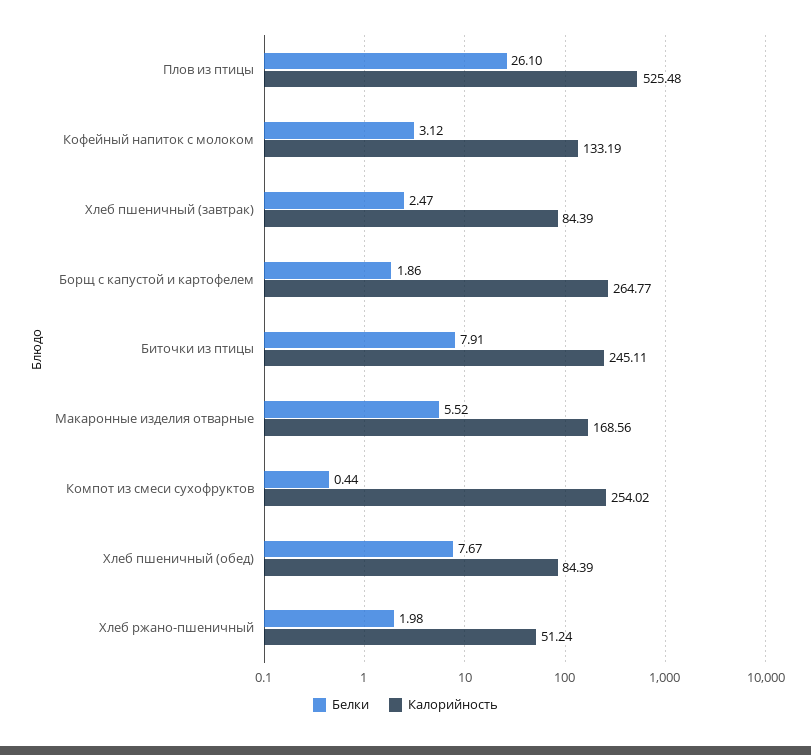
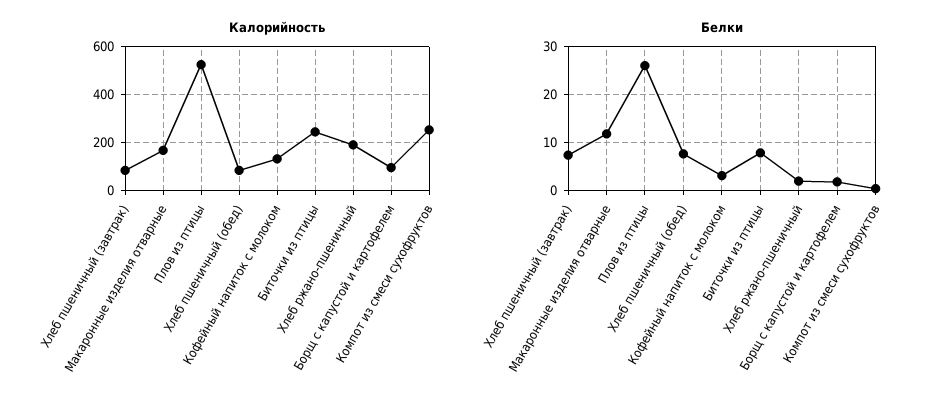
Белки, Хлеб пшеничный (завтрак): 2.47 -> 8
Калорийность, Борщ с капустой и картофелем: 264.77 -> 100
Белки, Макаронные изделия отварные: 5.52 -> 12
Калорийность, Хлеб ржано-пшеничный: 51.24 -> 200

